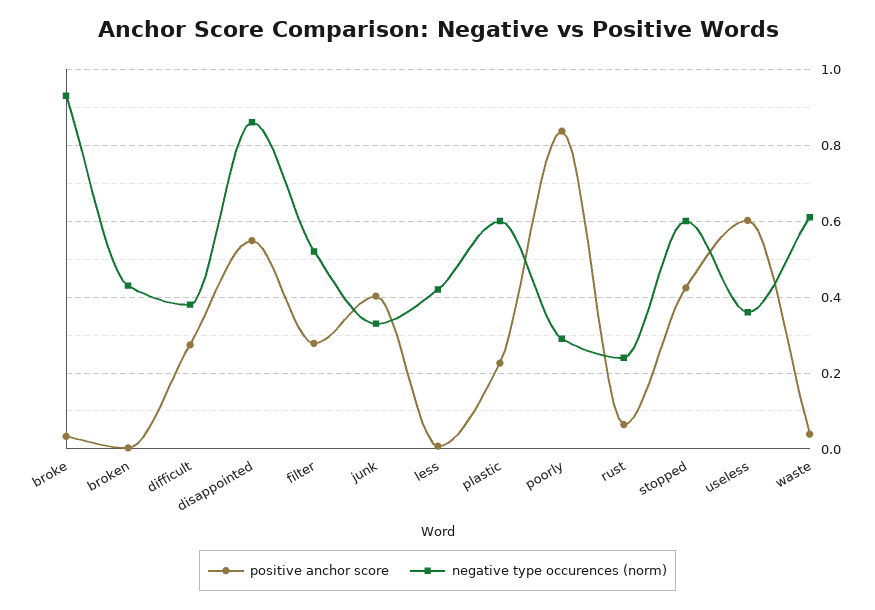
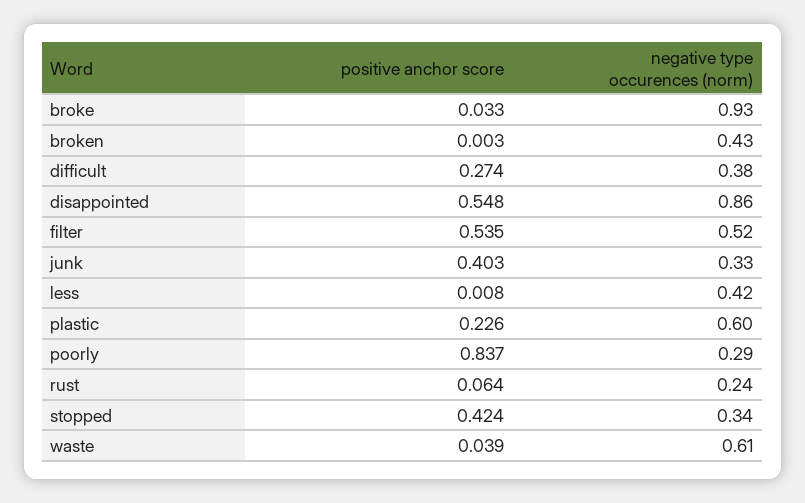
positive anchor score, filter: 0.28 -> 0.535
negative type occurences (norm), stopped: 0.6 -> 0.34
positive anchor score, useless: 0.6 -> none
negative type occurences (norm), useless: 0.36 -> none

